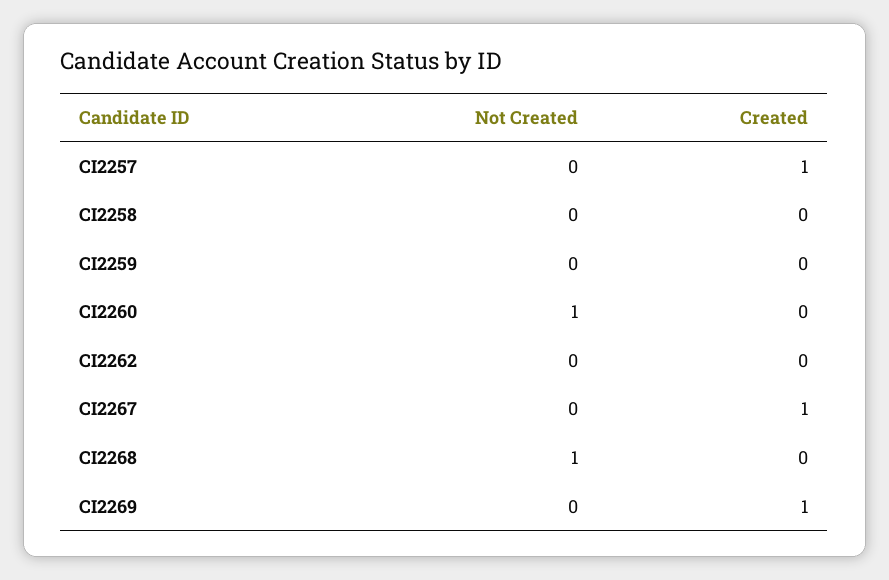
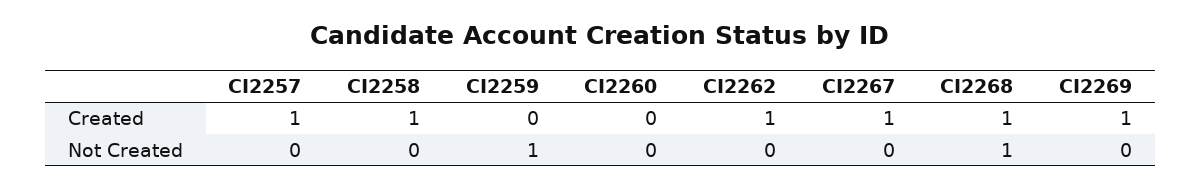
Created, CI2258: 0 -> 1
Not Created, CI2259: 0 -> 1
Not Created, CI2260: 1 -> 0
Created, CI2262: 0 -> 1
Created, CI2268: 0 -> 1

